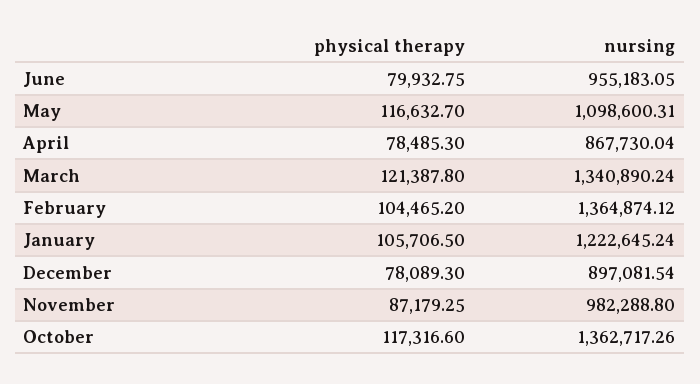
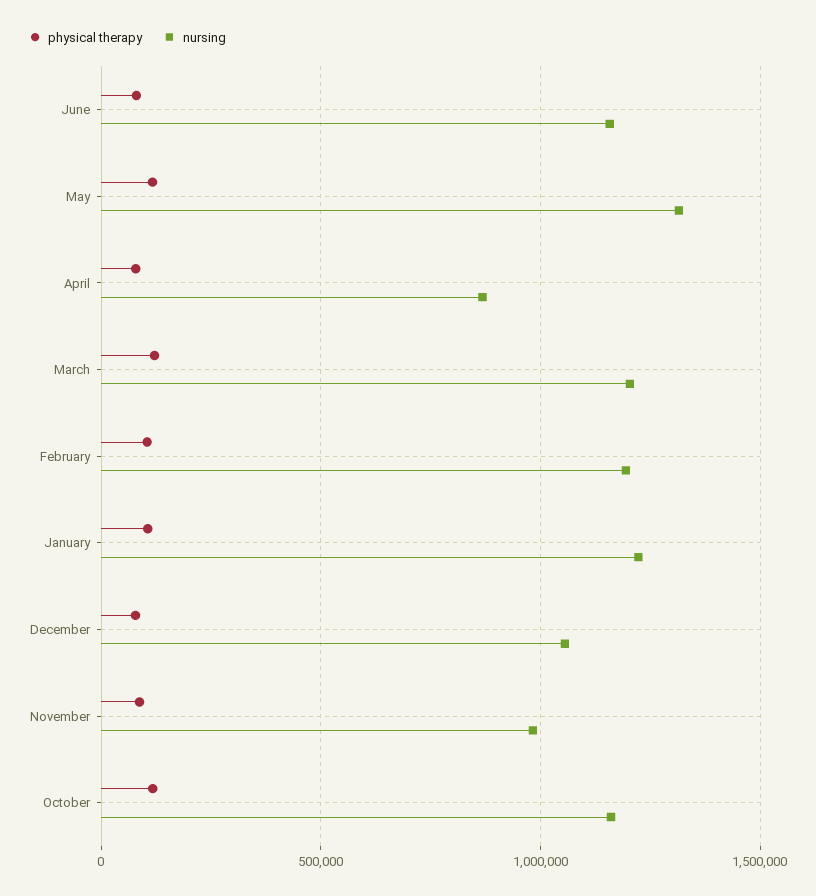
nursing, June: 955183.05 -> 1150000
nursing, May: 1098600.31 -> 1300000
nursing, March: 1340890.24 -> 1200000
nursing, February: 1364874.12 -> 1200000
nursing, December: 897081.54 -> 1050000
nursing, October: 1362717.26 -> 1150000

